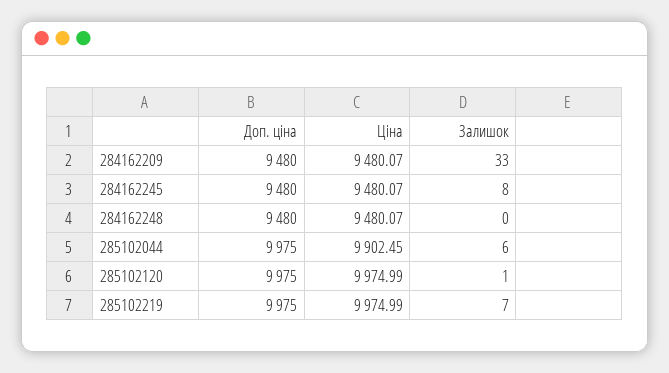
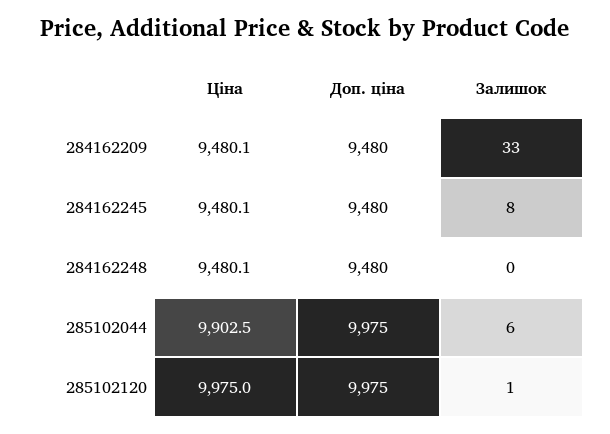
Доп. ціна, 285102219: 9975 -> none
Ціна, 285102219: 9974.99 -> none
Залишок, 285102219: 7 -> none

